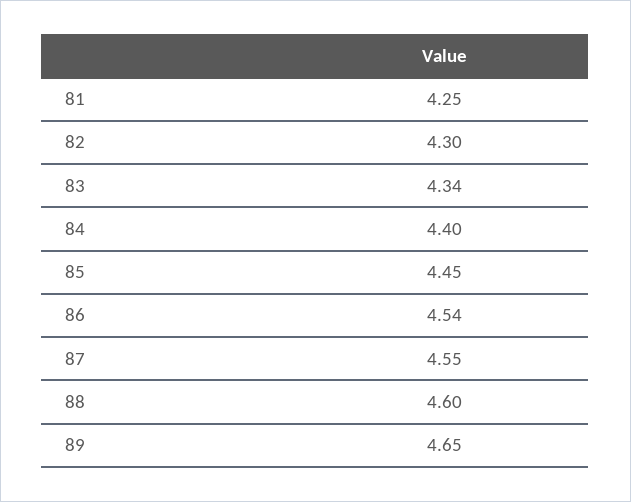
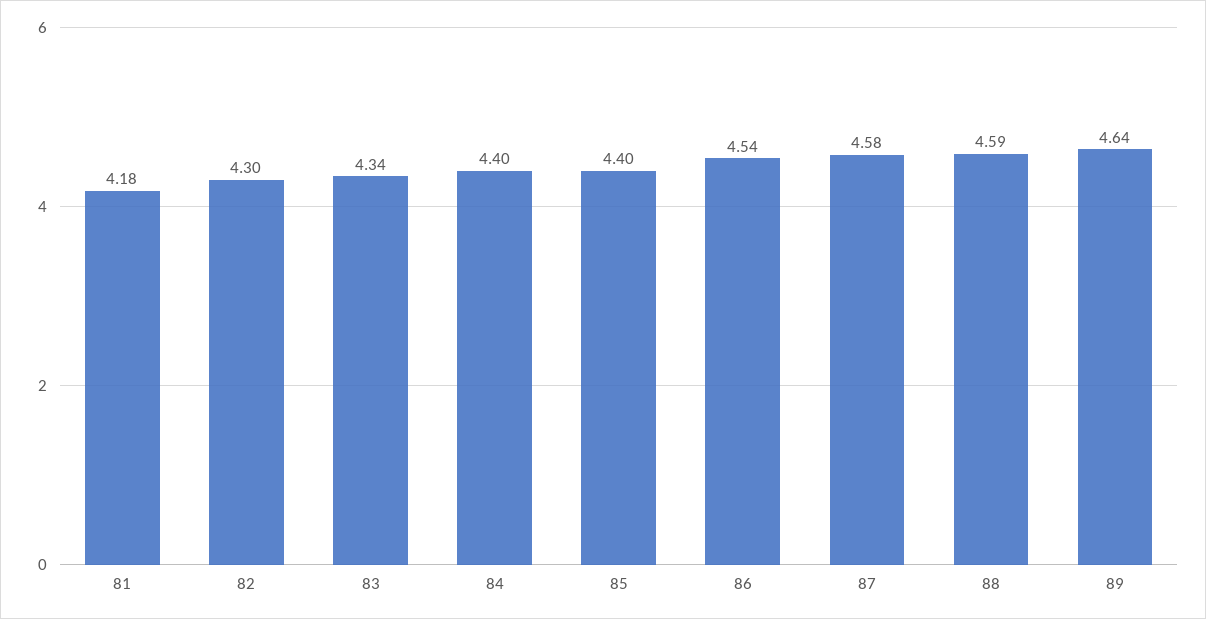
81: 4.25 -> 4.18
85: 4.45 -> 4.4
87: 4.55 -> 4.58
88: 4.6 -> 4.59
89: 4.65 -> 4.64

